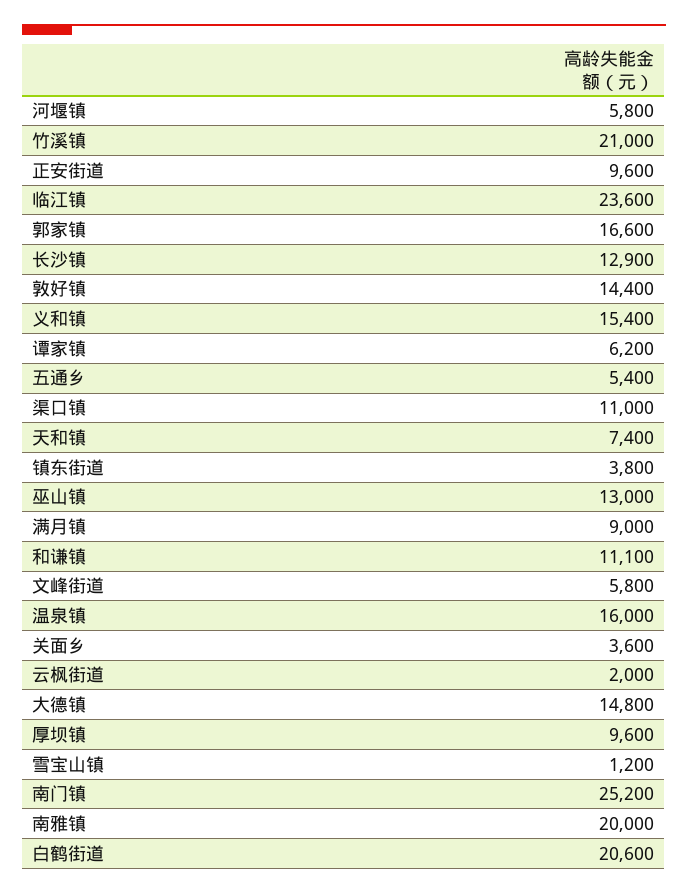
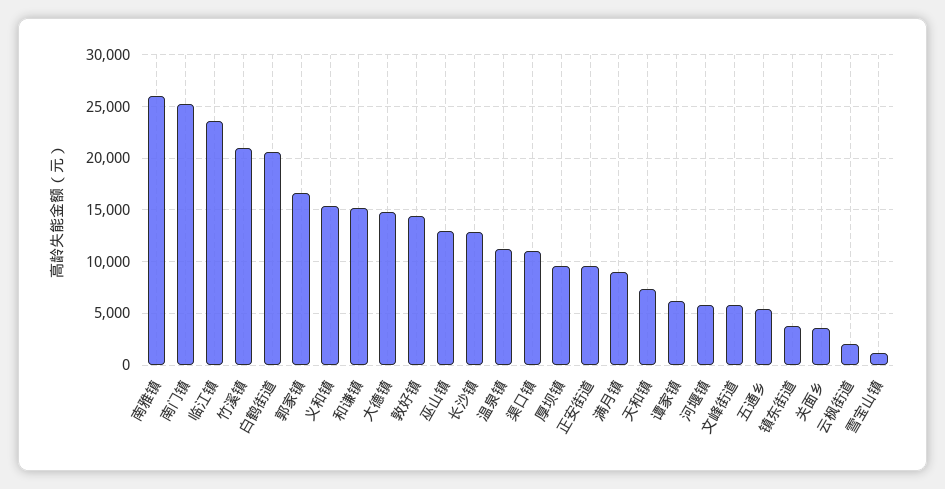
和谦镇: 11100 -> 15000
温泉镇: 16000 -> 11000
南雅镇: 20000 -> 26000

